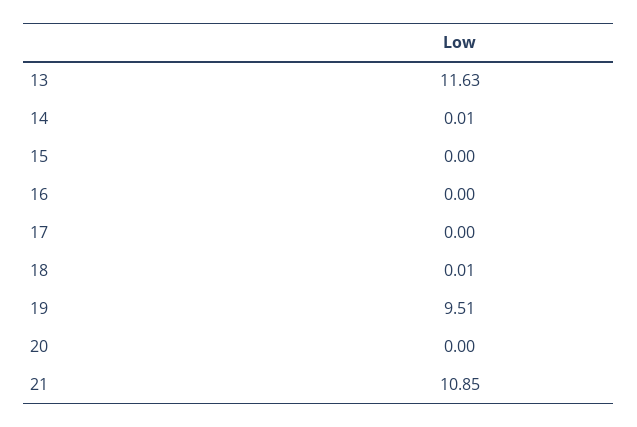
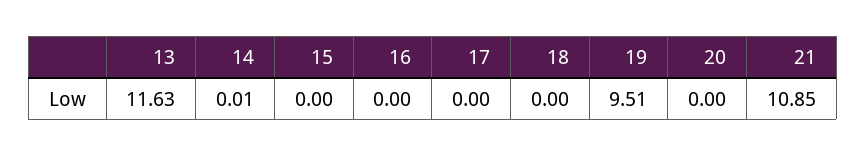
18: 0.01 -> 0

